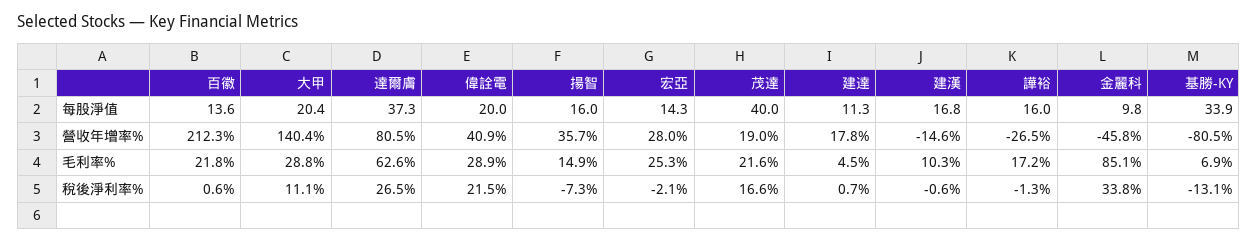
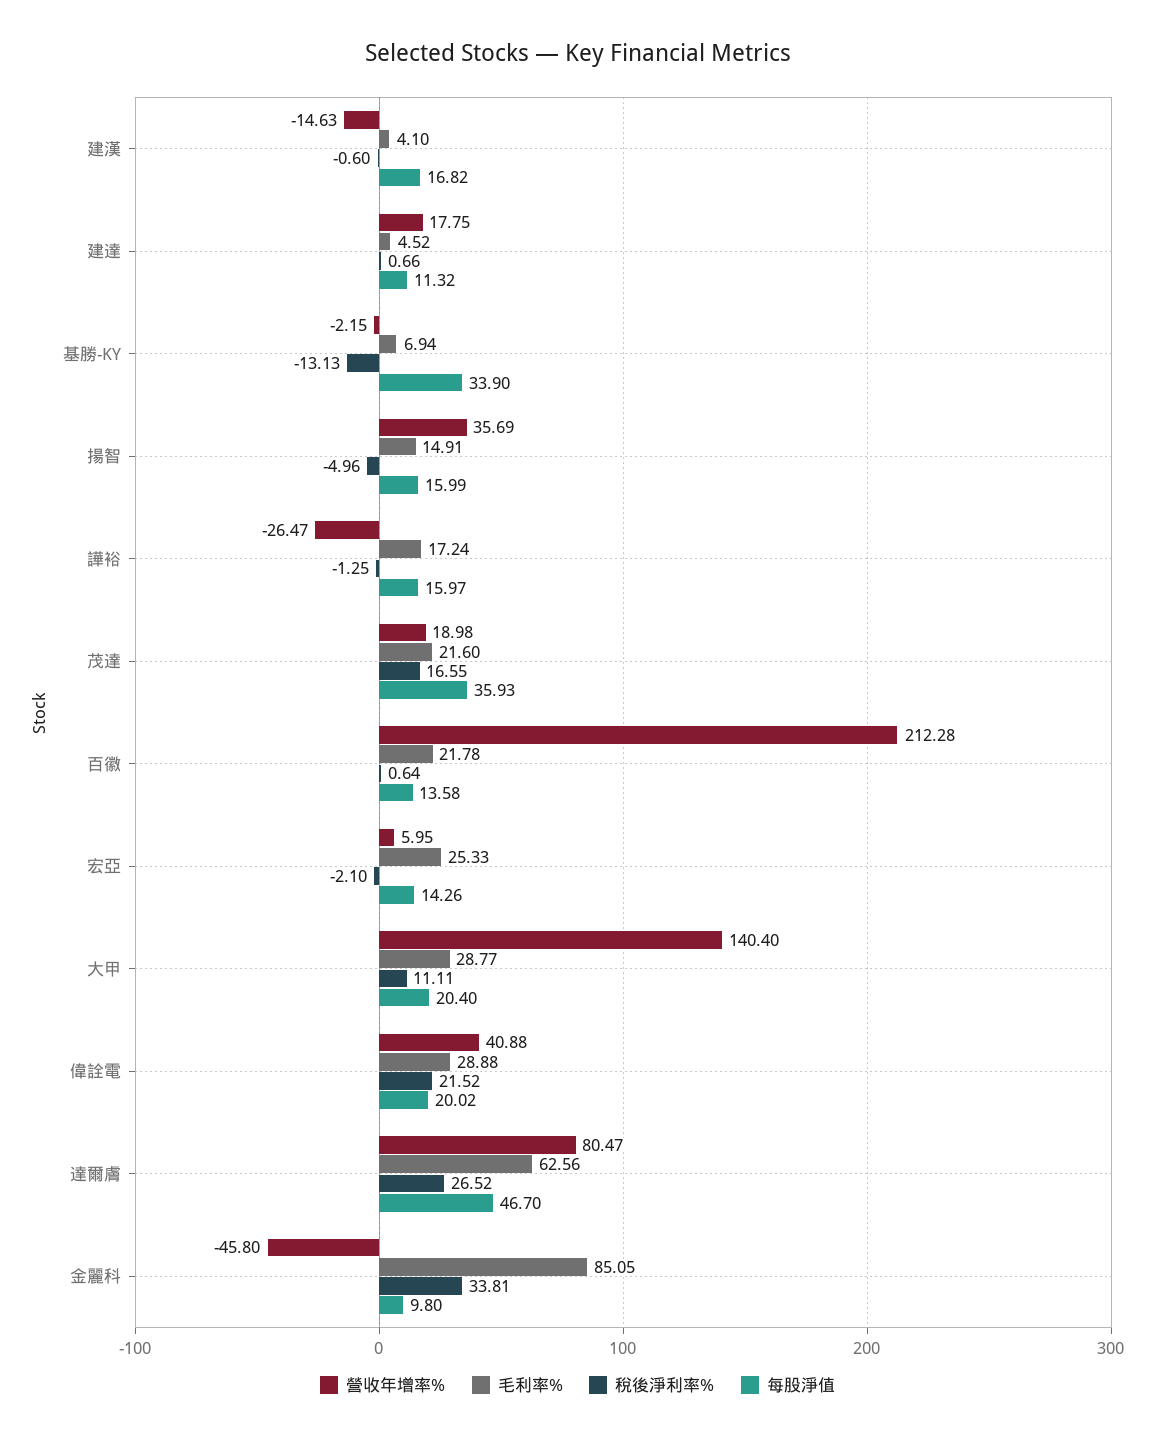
每股淨值, 達爾膚: 37.3 -> 46.7
每股淨值, 茂達: 40 -> 35.93
營收年增率%, 宏亞: 28 -> 5.95
營收年增率%, 基勝-KY: -80.5 -> -2.15
毛利率%, 建漢: 10.3 -> 4.1
稅後淨利率%, 揚智: -7.3 -> -4.96

